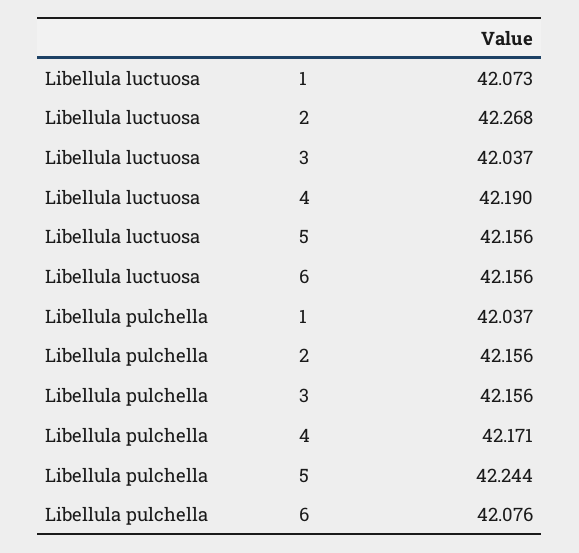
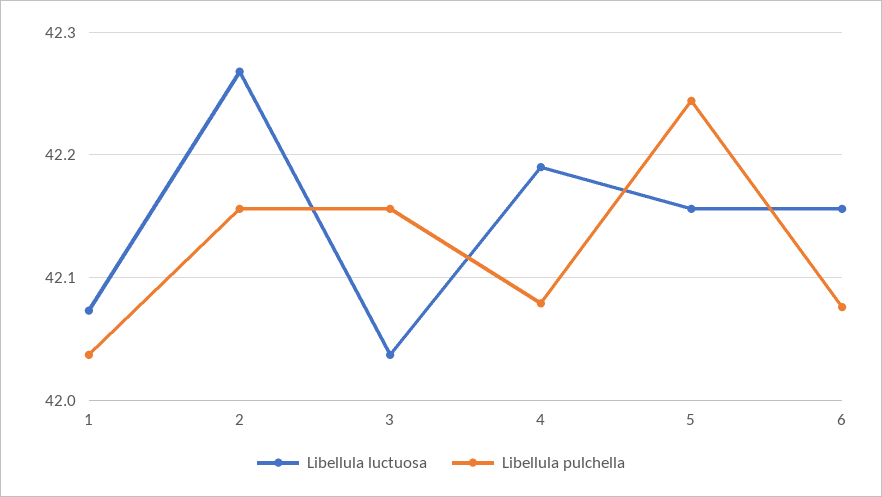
Libellula pulchella, 4: 42.171 -> 42.08

